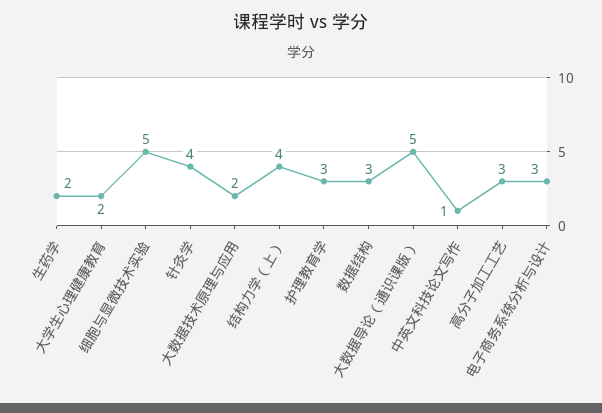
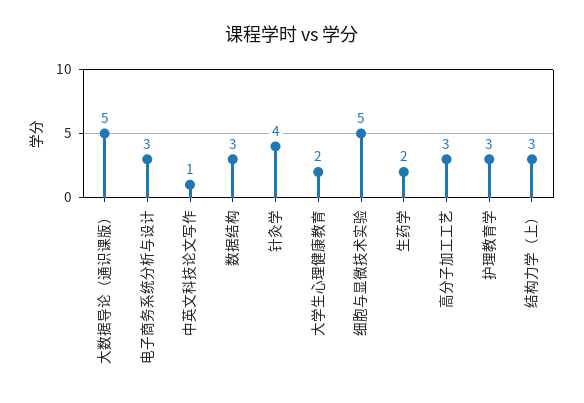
大数据技术原理与应用: 2 -> none
结构力学（上）: 4 -> 3

